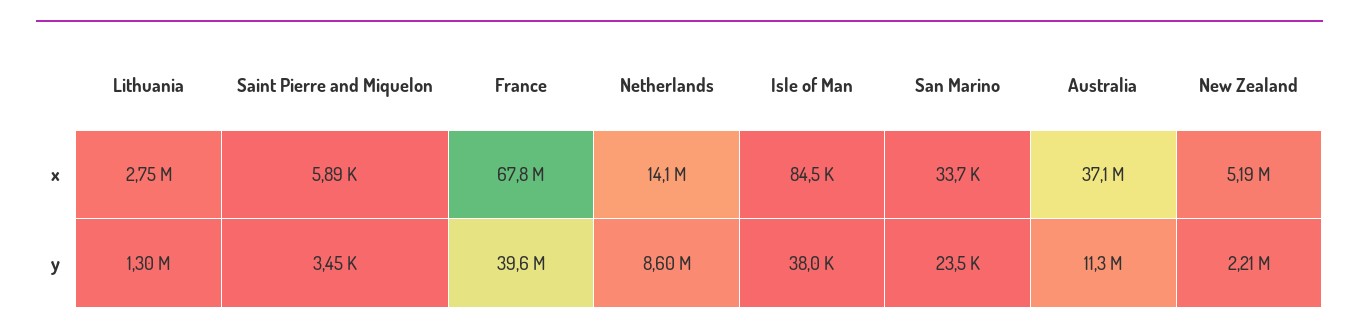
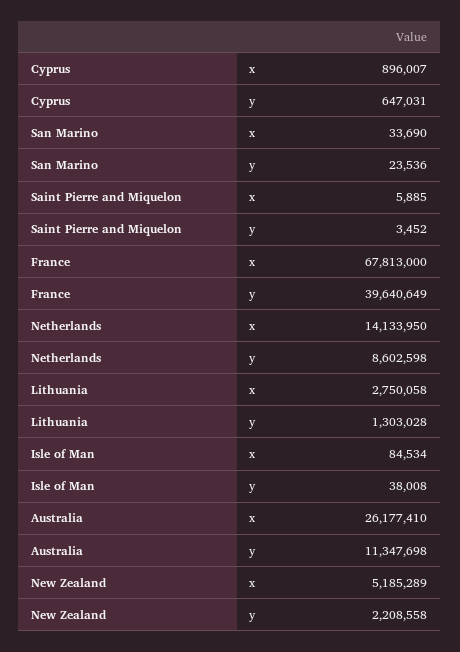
Australia, x: 37100000 -> 26177410
Cyprus, x: none -> 896007
Cyprus, y: none -> 647031

